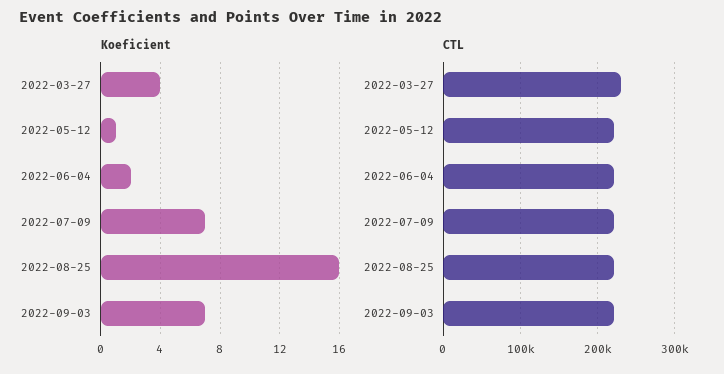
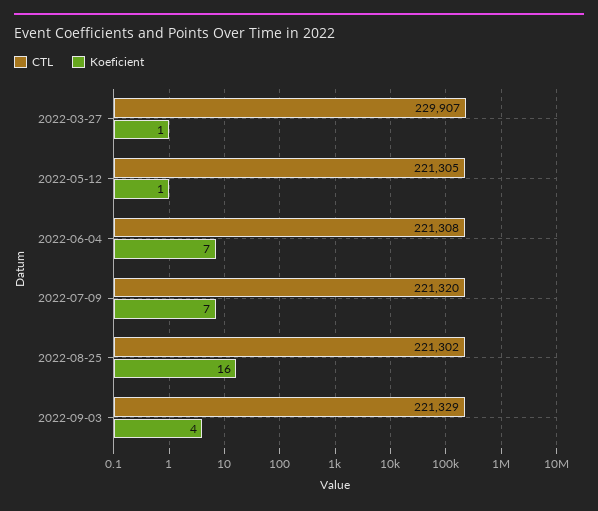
Koeficient, 2022-03-27: 4 -> 1
Koeficient, 2022-06-04: 2 -> 7
Koeficient, 2022-09-03: 7 -> 4

